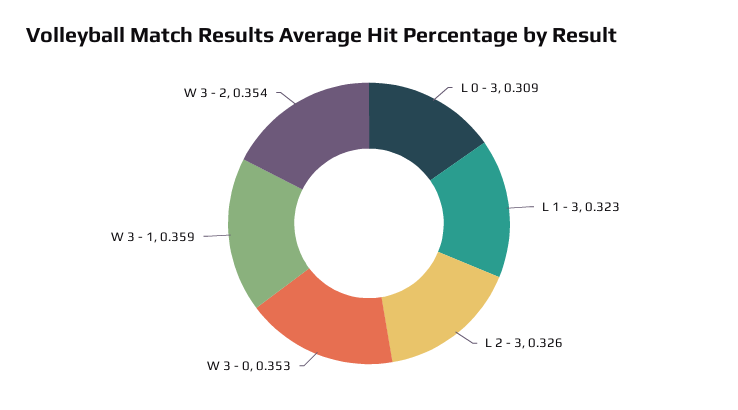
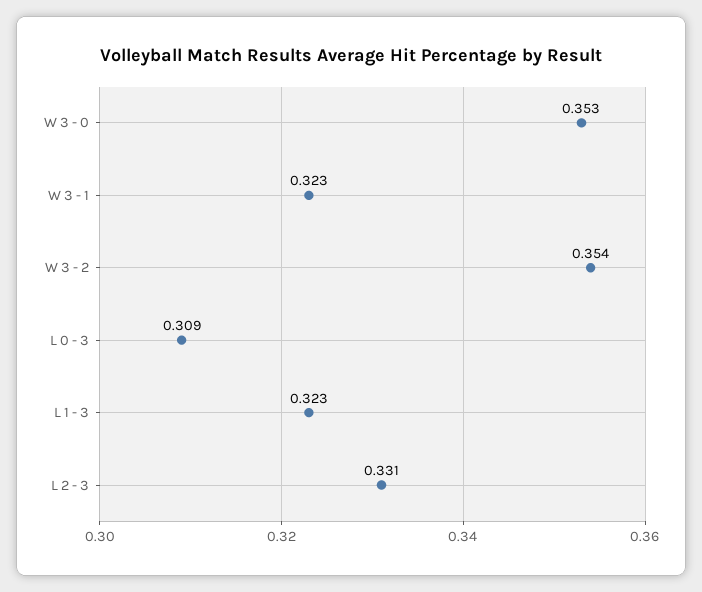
L 2 - 3: 0.326 -> 0.331
W 3 - 1: 0.359 -> 0.323

